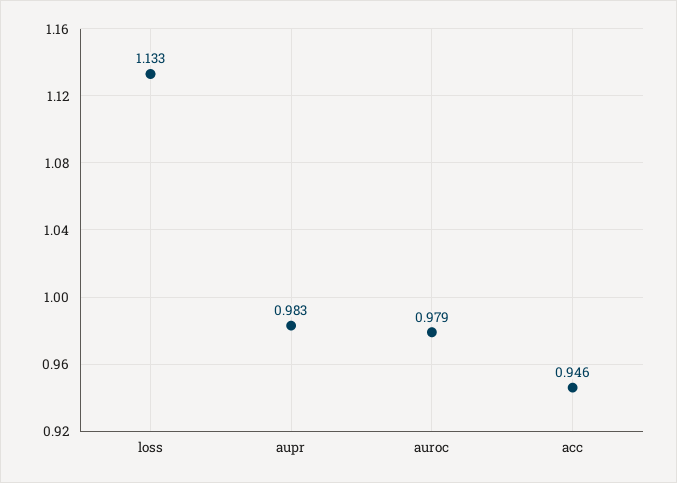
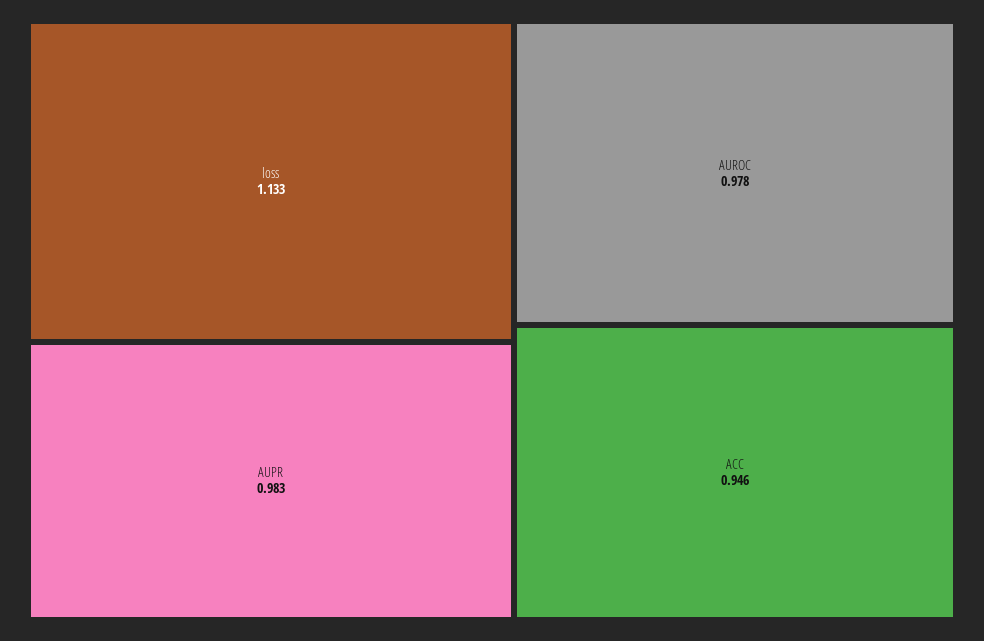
auroc: 0.979 -> 0.978

